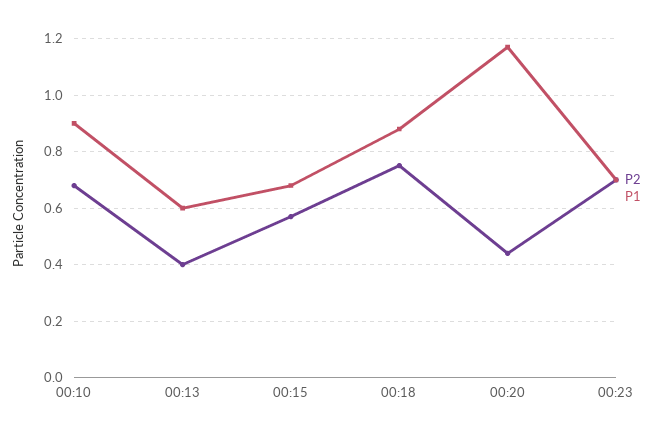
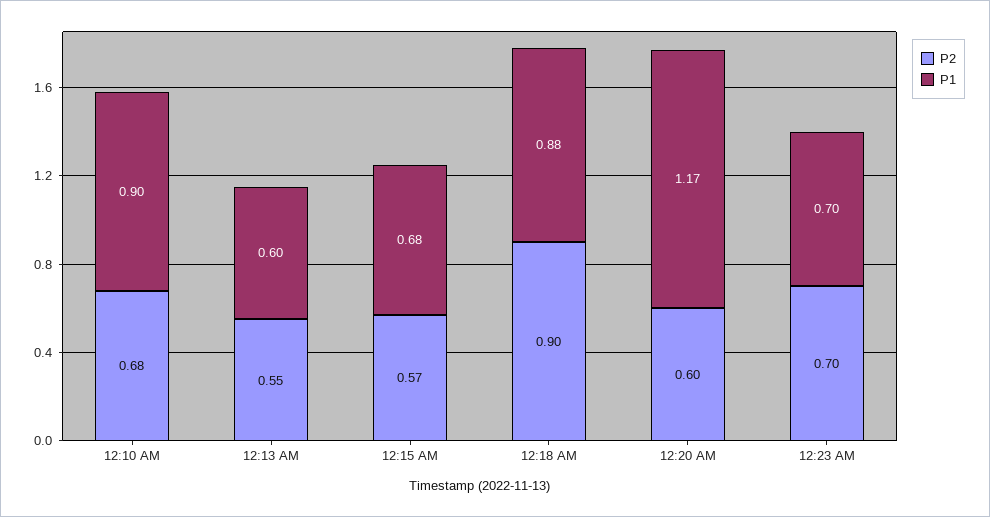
P2, 00:13: 0.4 -> 0.55
P2, 00:18: 0.75 -> 0.9
P2, 00:20: 0.45 -> 0.6

